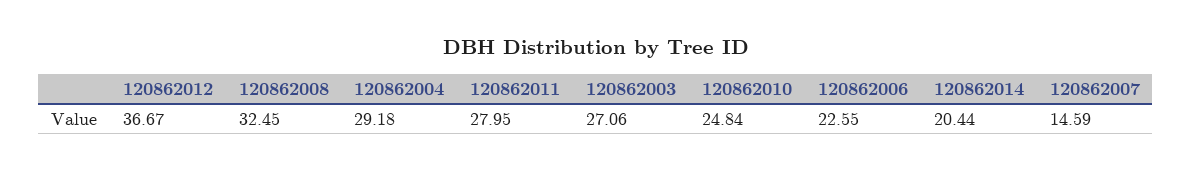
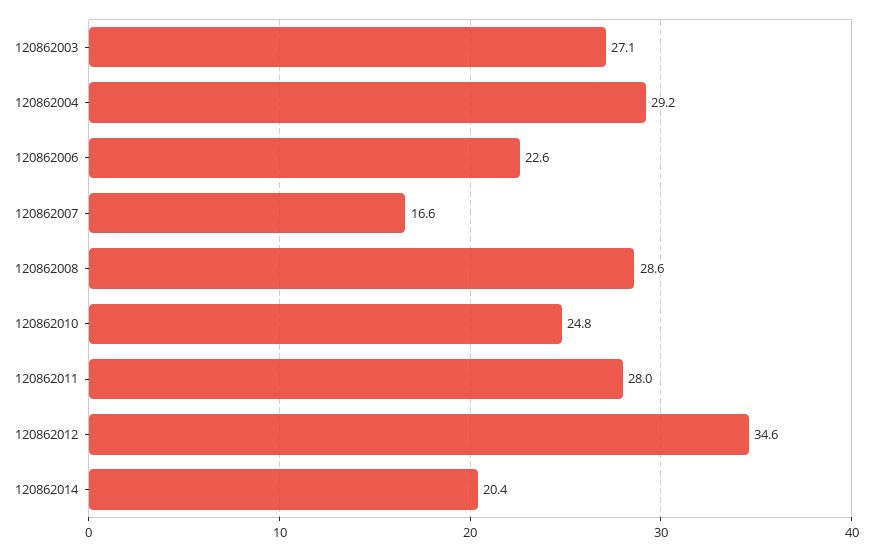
120862012: 36.67 -> 34.6
120862008: 32.45 -> 28.6
120862007: 14.59 -> 16.6

